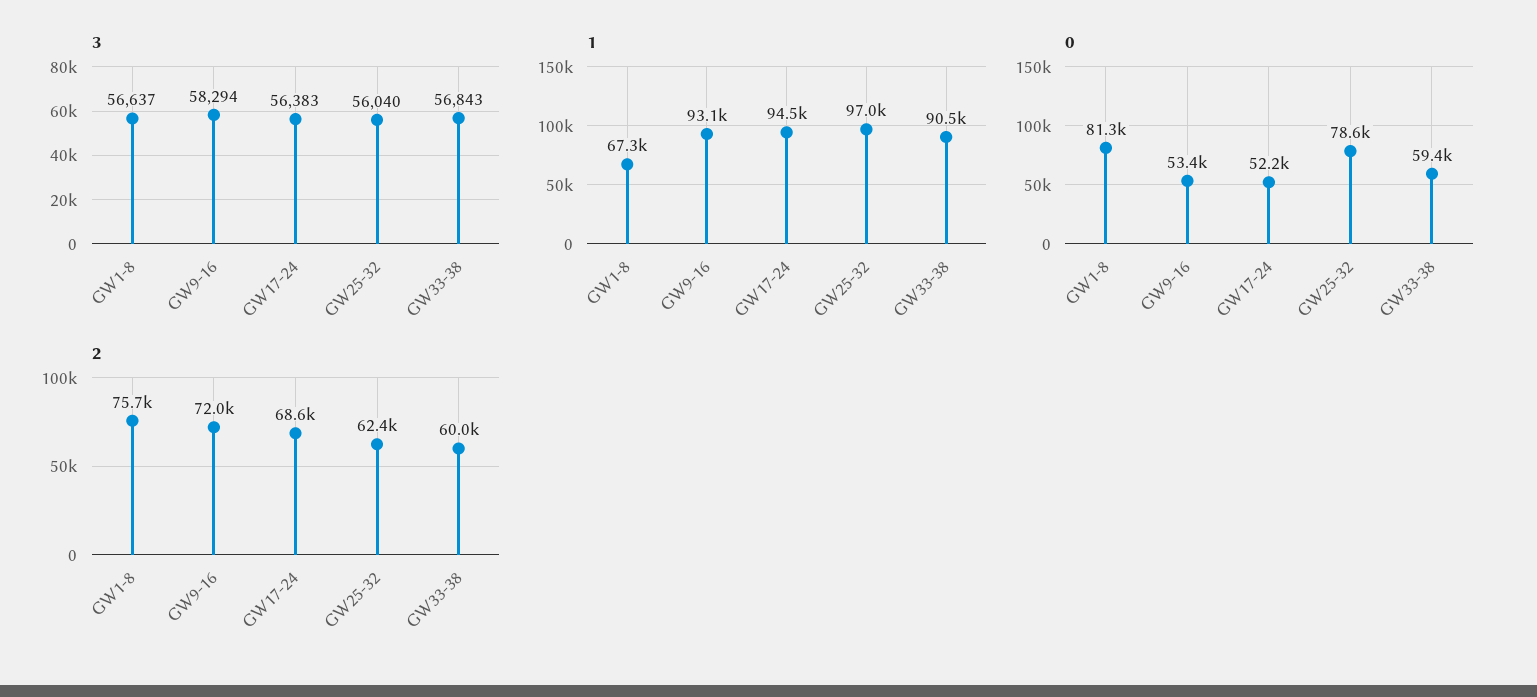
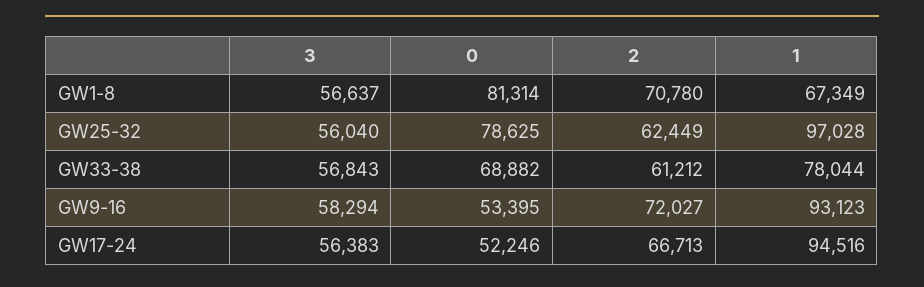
1, GW33-38: 90500 -> 78044
0, GW33-38: 59400 -> 68882
2, GW1-8: 75700 -> 70780
2, GW17-24: 68600 -> 66713
2, GW33-38: 60000 -> 61212

